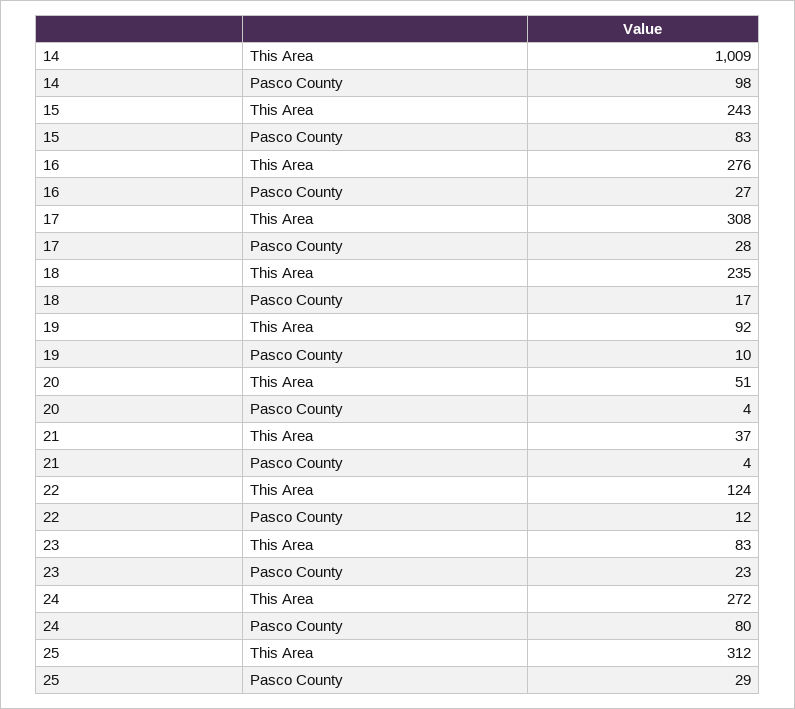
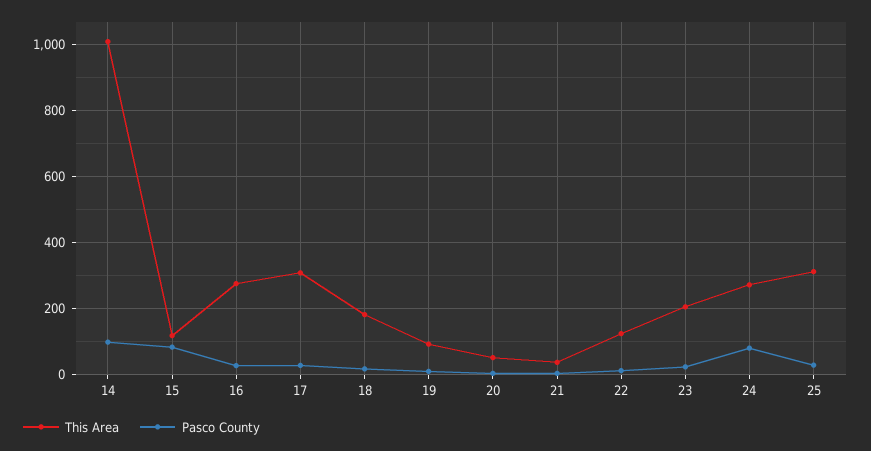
This Area, 15: 243 -> 120
This Area, 18: 235 -> 180
This Area, 23: 83 -> 200

